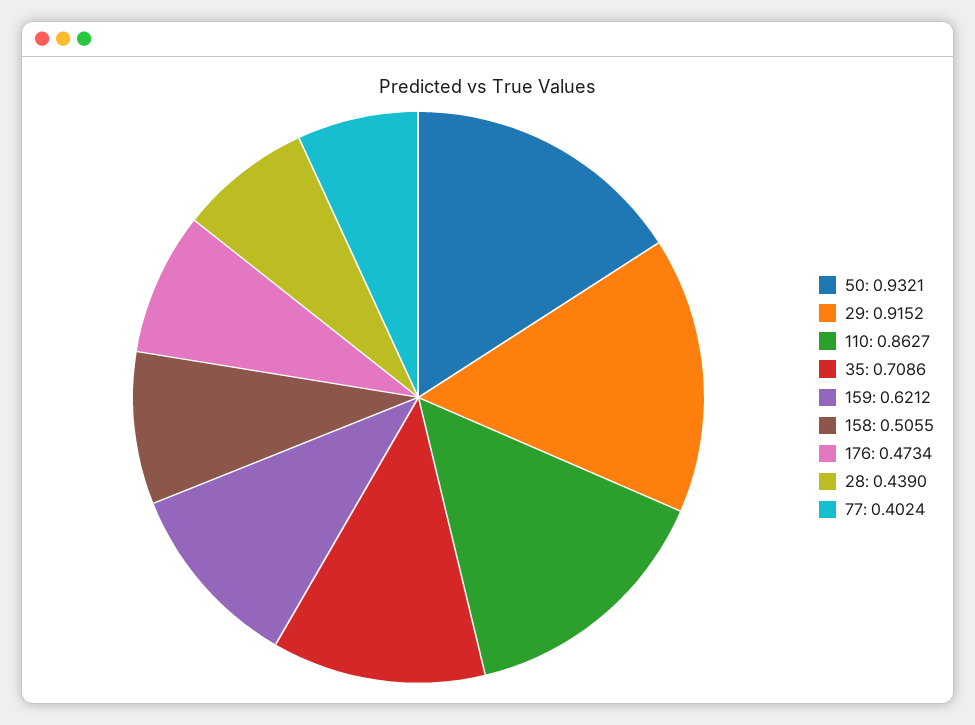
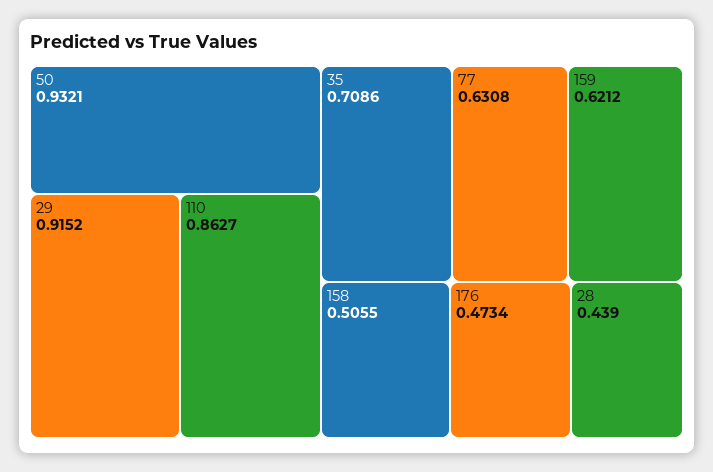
77: 0.4024 -> 0.6308

